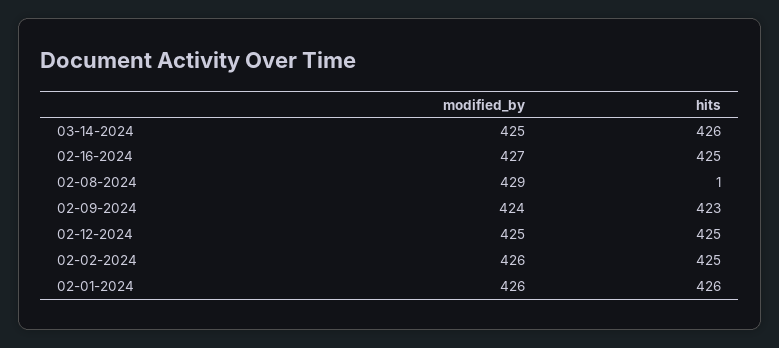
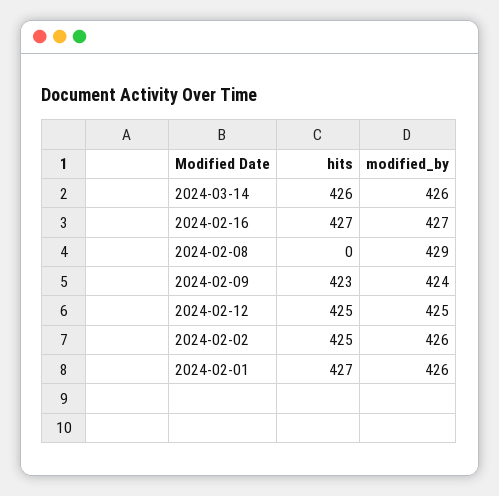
modified_by, 03-14-2024: 425 -> 426
hits, 02-16-2024: 425 -> 427
hits, 02-08-2024: 1 -> 0
hits, 02-01-2024: 426 -> 427

